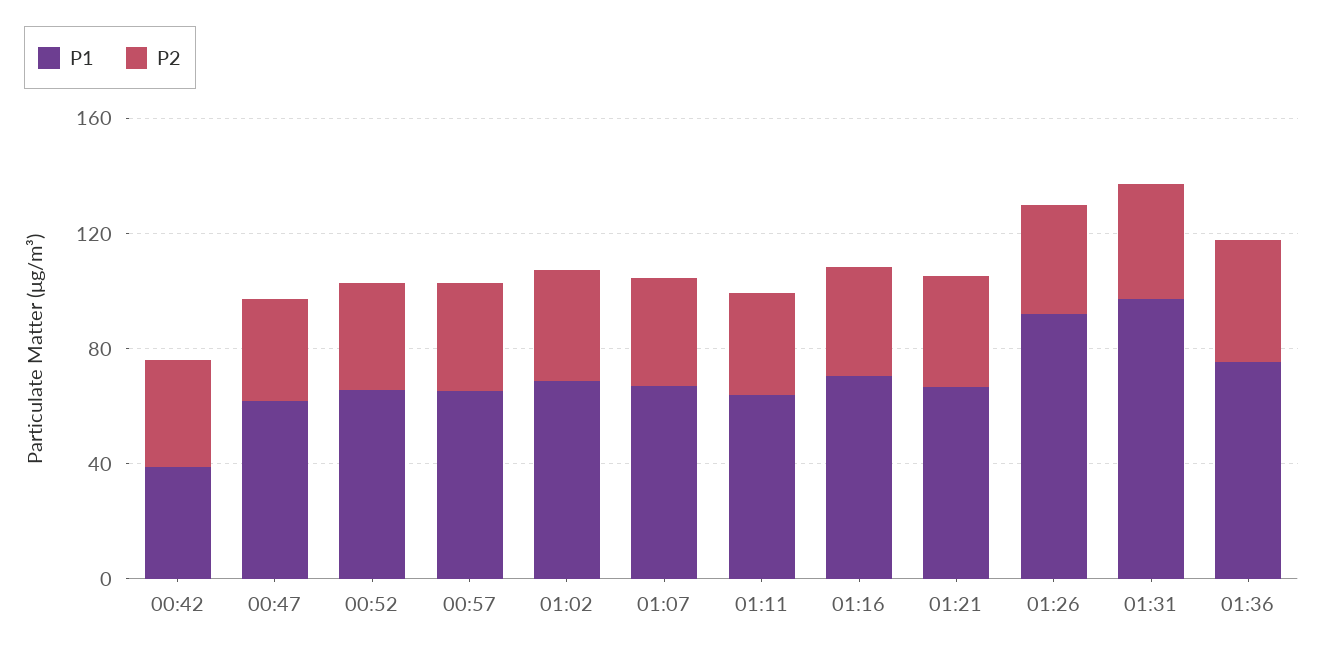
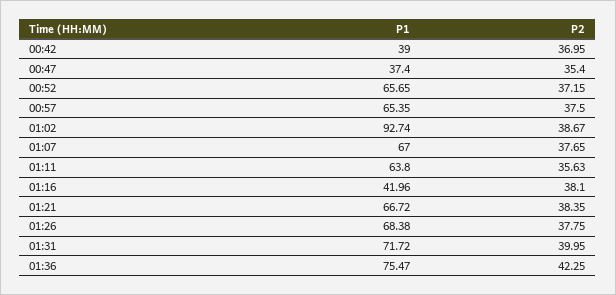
P1, 00:47: 60 -> 37.4
P1, 01:02: 70 -> 92.74
P1, 01:16: 70 -> 41.96
P1, 01:26: 90 -> 68.38
P1, 01:31: 100 -> 71.72

